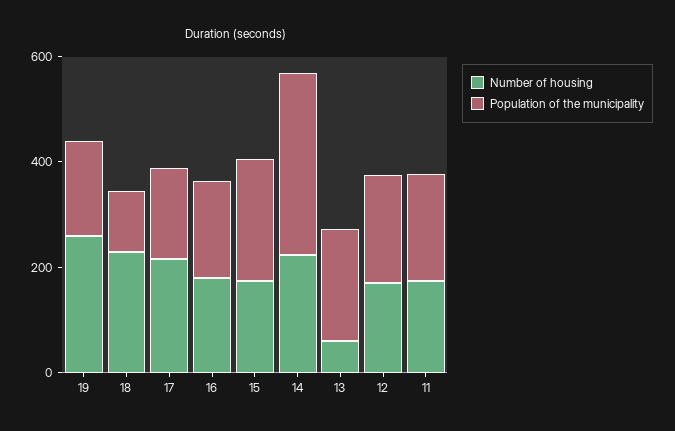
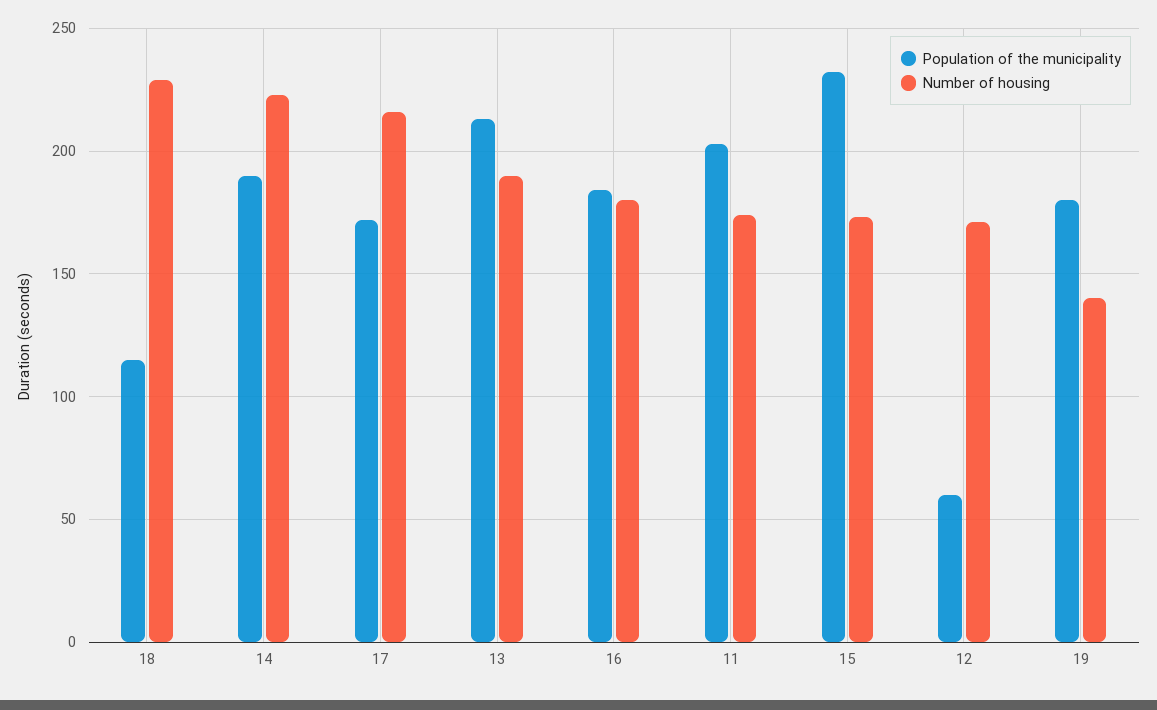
Number of housing, 19: 250 -> 140
Population of the municipality, 14: 350 -> 190
Number of housing, 13: 50 -> 190
Population of the municipality, 12: 200 -> 60

